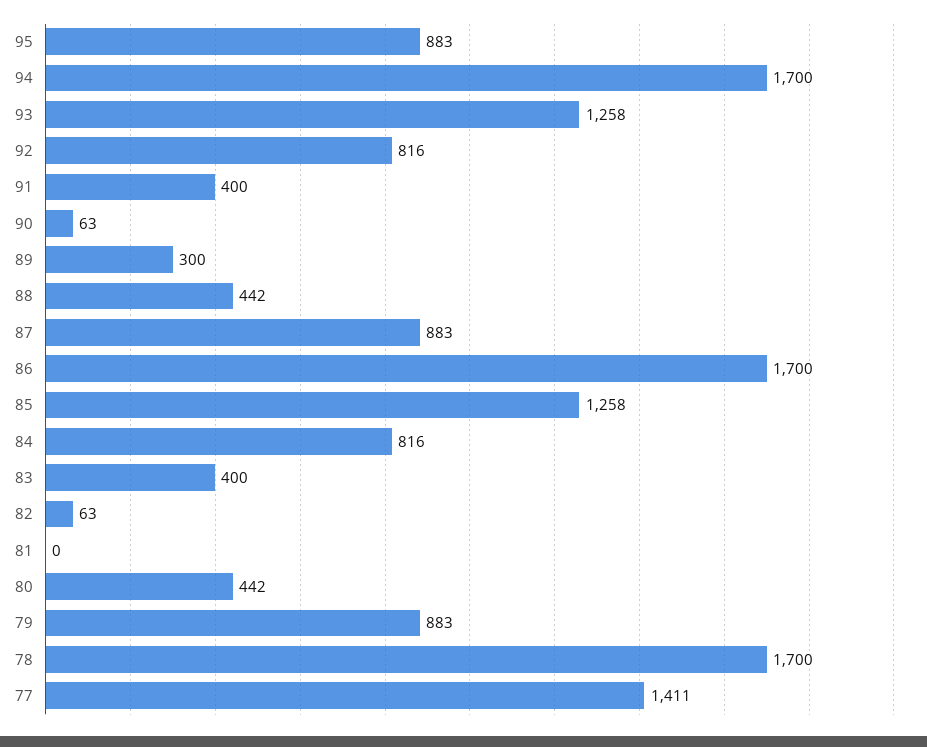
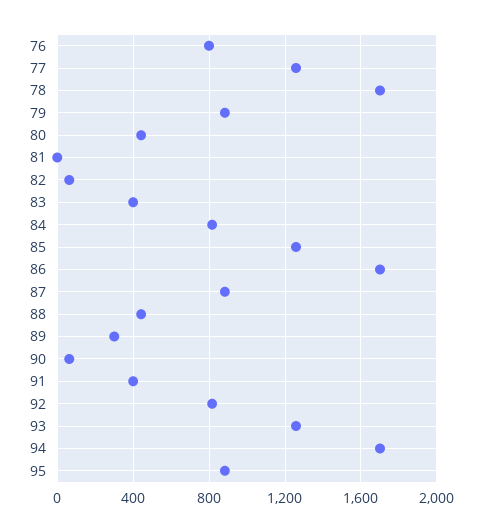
77: 1411 -> 1250
76: none -> 800

